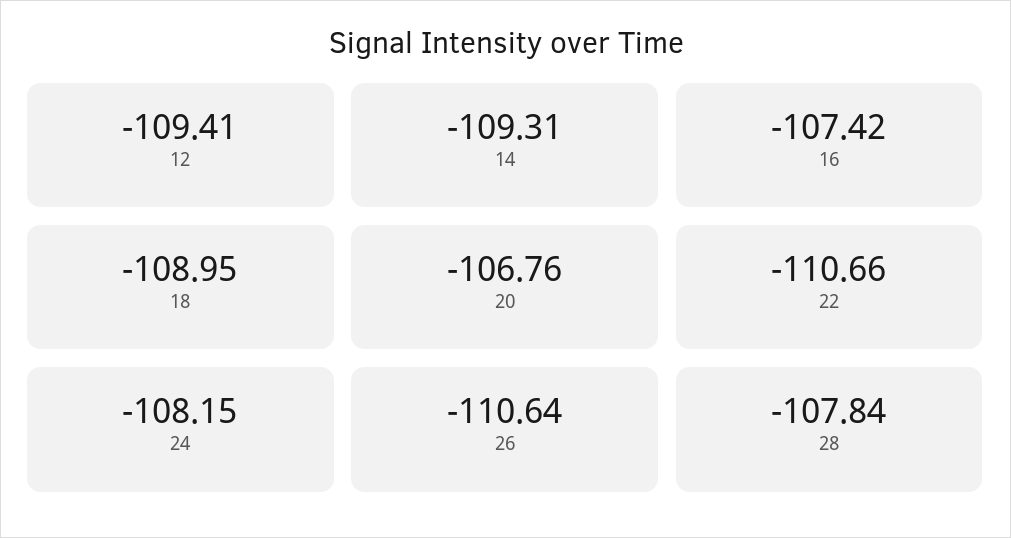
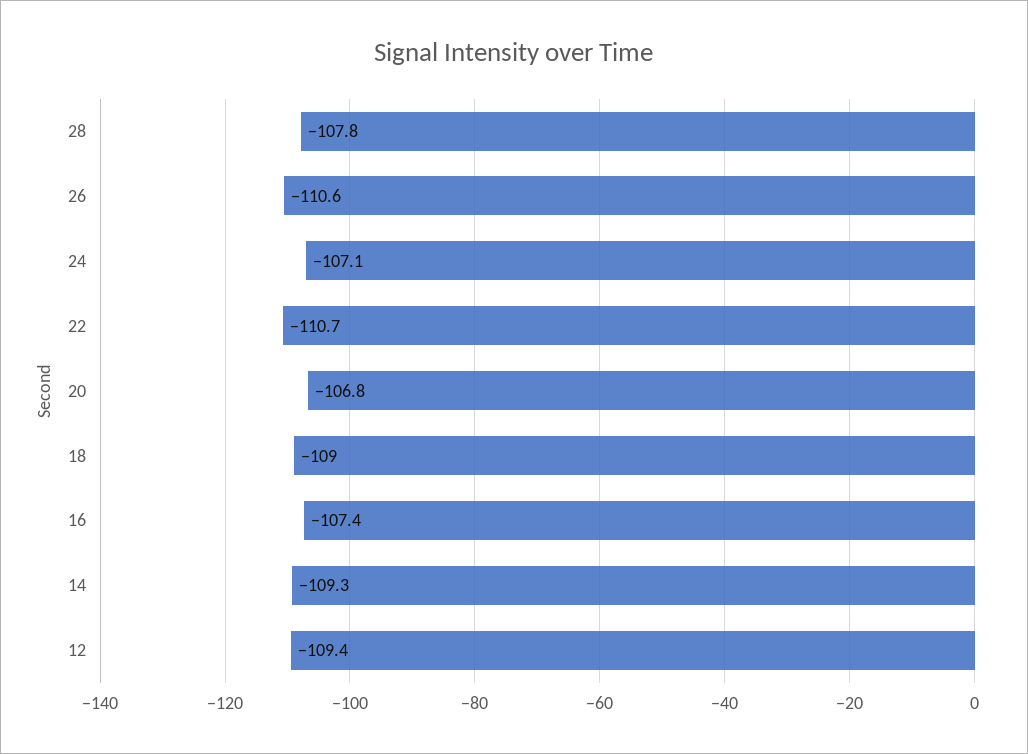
24: -108.15 -> -107.1

